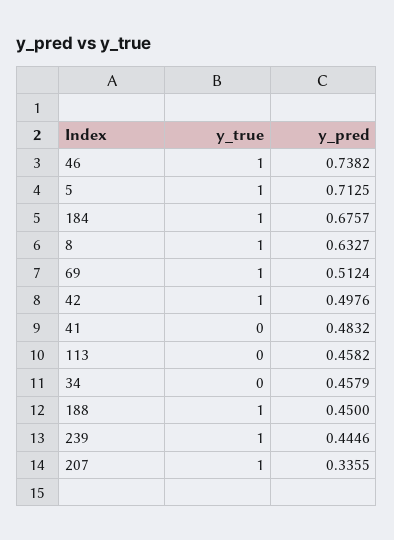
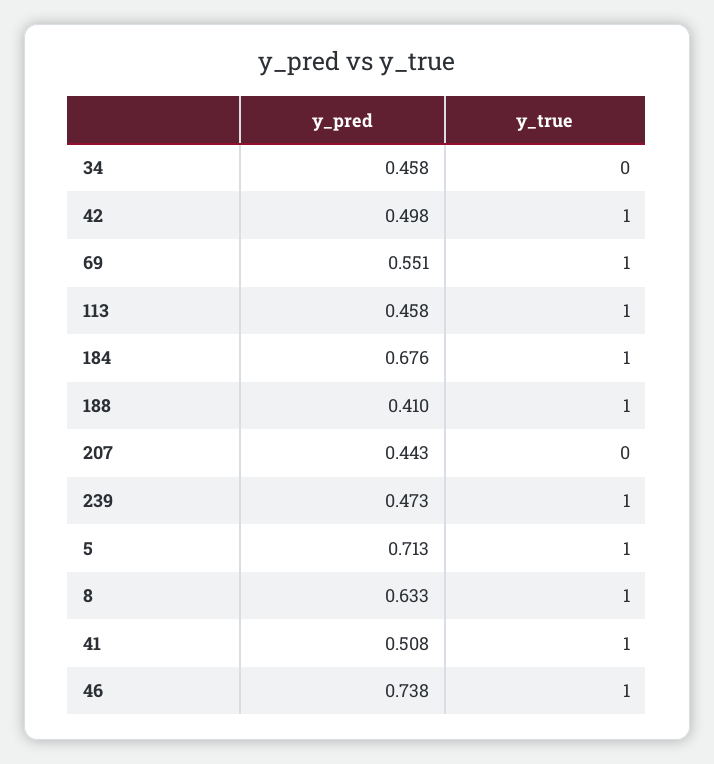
y_pred, 69: 0.5124 -> 0.551
y_true, 41: 0 -> 1
y_pred, 41: 0.4832 -> 0.508
y_true, 113: 0 -> 1
y_pred, 188: 0.45 -> 0.41
y_pred, 239: 0.4446 -> 0.473
y_true, 207: 1 -> 0
y_pred, 207: 0.3355 -> 0.443

